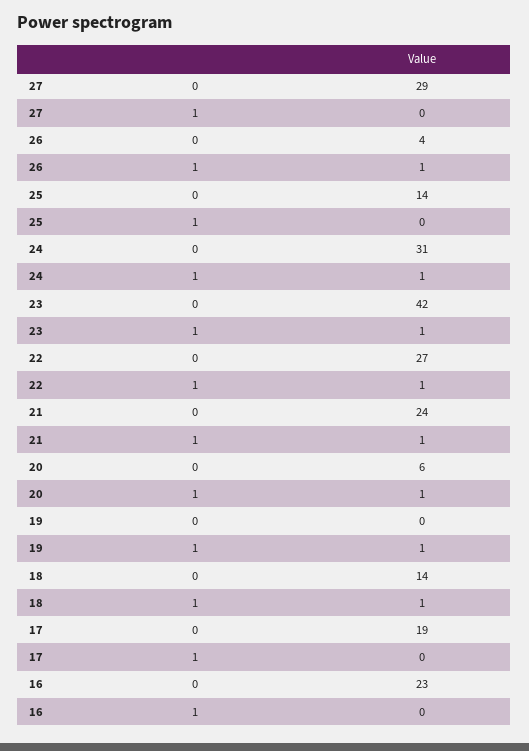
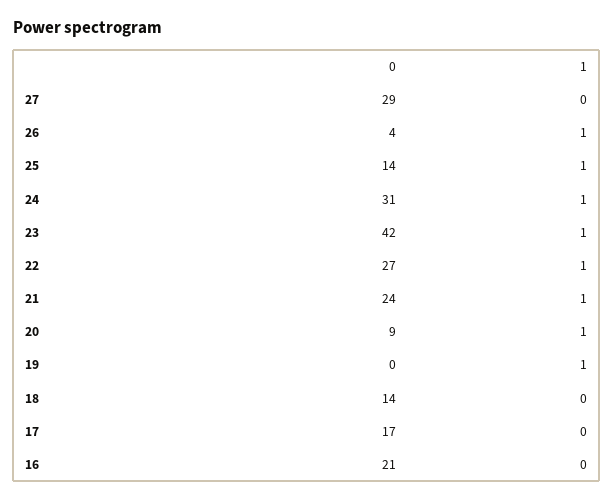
25, 1: 0 -> 1
20, 0: 6 -> 9
18, 1: 1 -> 0
17, 0: 19 -> 17
16, 0: 23 -> 21

